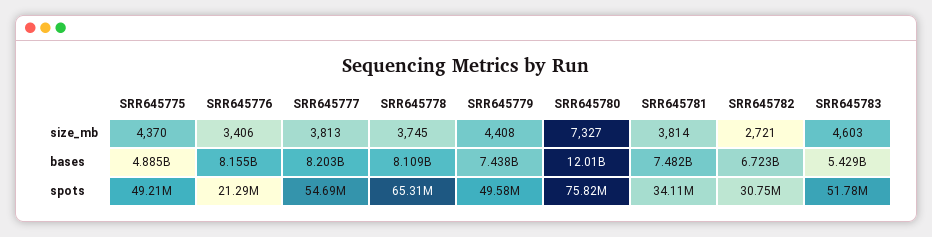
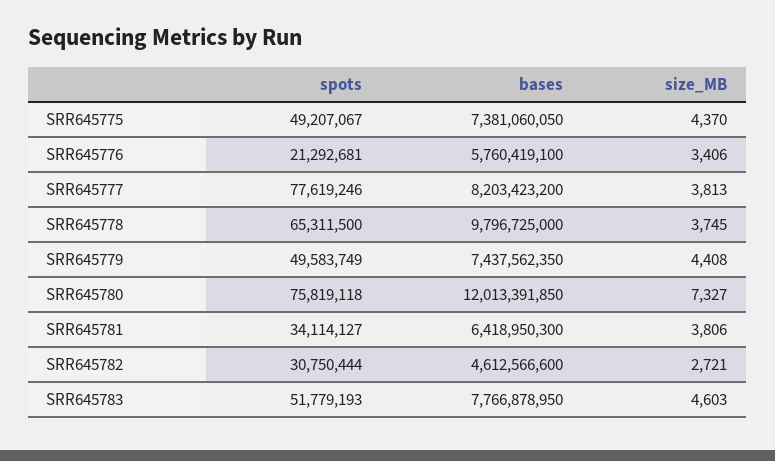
SRR645781, size_mb: 3814 -> 3806
SRR645775, bases: 4885000000 -> 7381060050
SRR645776, bases: 8155000000 -> 5760419100
SRR645778, bases: 8109000000 -> 9796725000
SRR645781, bases: 7482000000 -> 6418950300
SRR645782, bases: 6723000000 -> 4612566600
SRR645783, bases: 5429000000 -> 7766878950
SRR645777, spots: 54690000 -> 77619246

